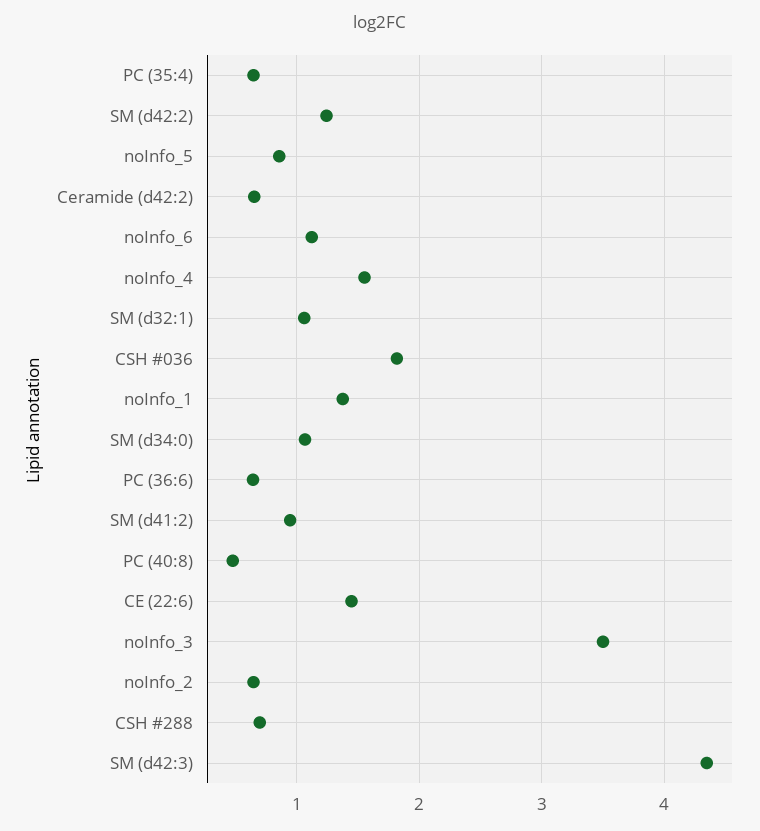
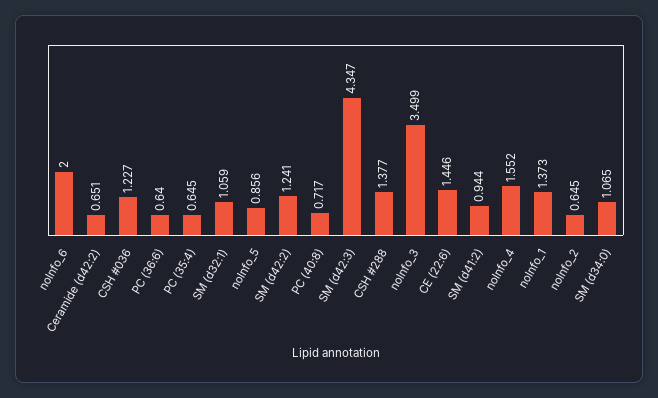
noInfo_6: 1.1 -> 2
CSH #036: 1.8 -> 1.227
PC (40:8): 0.5 -> 0.717
CSH #288: 0.7 -> 1.377

